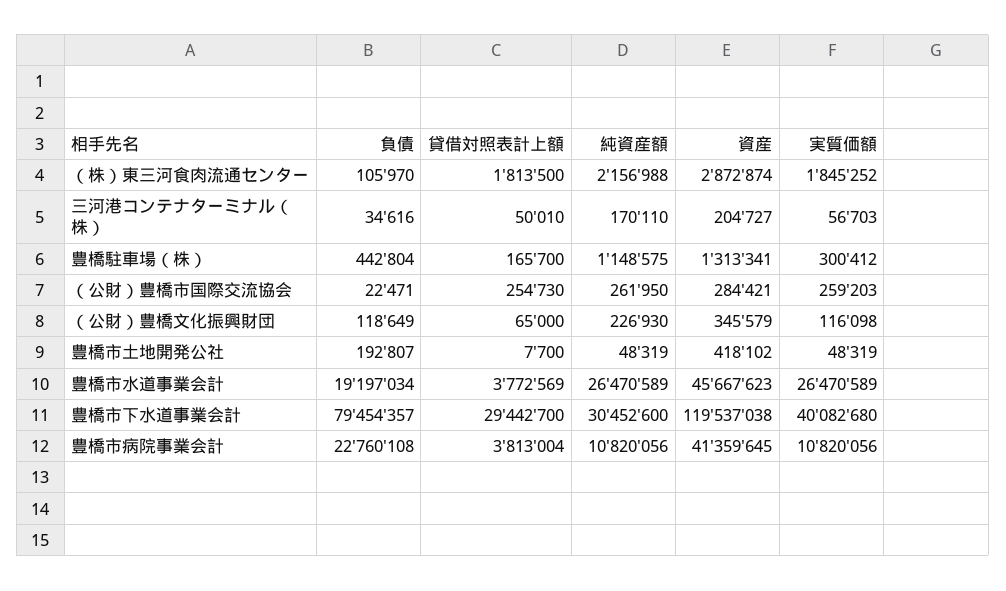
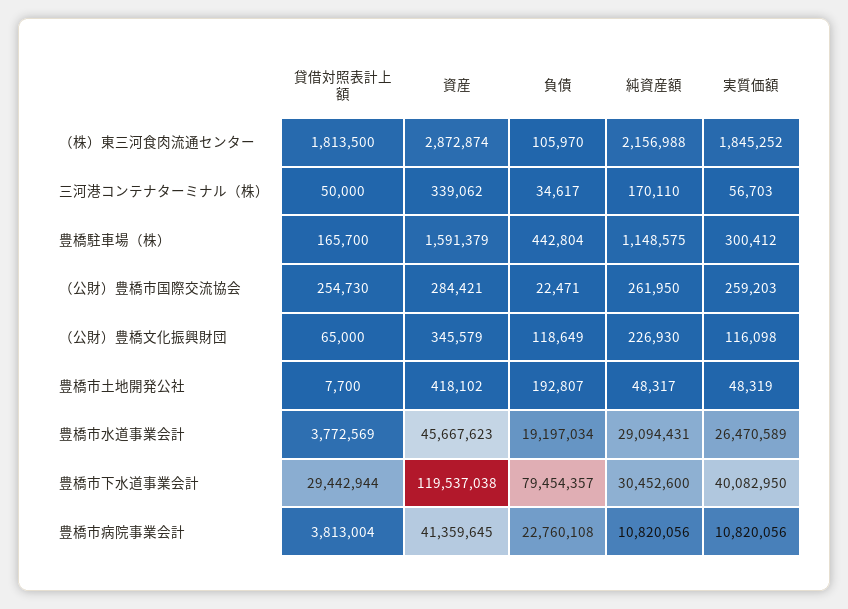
負債, 三河港コンテナターミナル（株）: 34616 -> 34617
貸借対照表計上額, 三河港コンテナターミナル（株）: 50010 -> 50000
資産, 三河港コンテナターミナル（株）: 204727 -> 339062
資産, 豊橋駐車場（株）: 1313341 -> 1591379
純資産額, 豊橋市土地開発公社: 48319 -> 48317
純資産額, 豊橋市水道事業会計: 26470589 -> 29094431
貸借対照表計上額, 豊橋市下水道事業会計: 29442700 -> 29442944
実質価額, 豊橋市下水道事業会計: 40082680 -> 40082950

